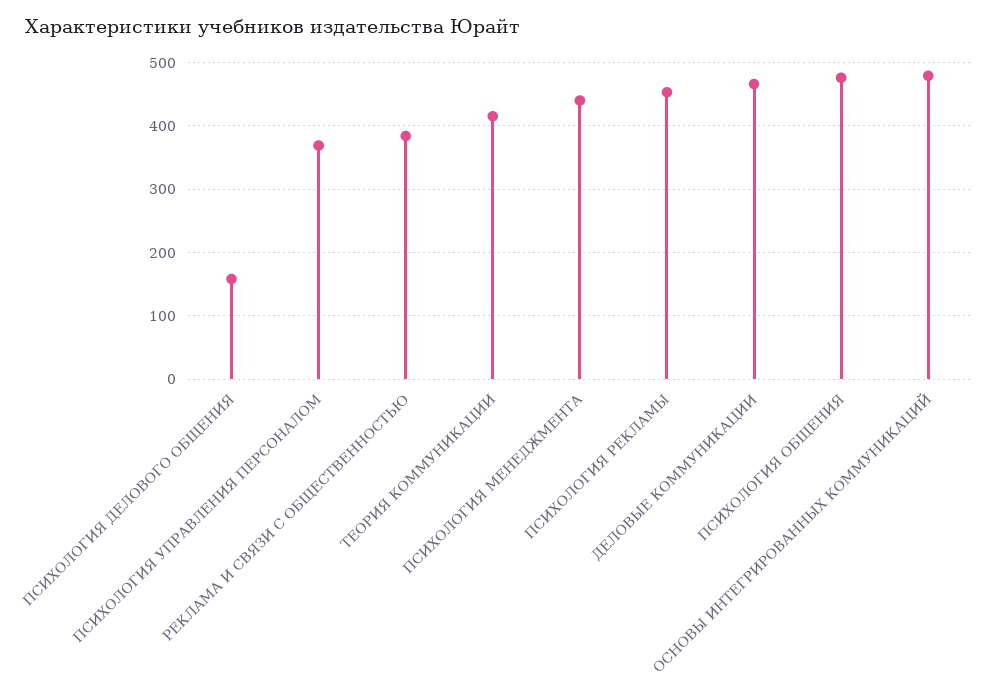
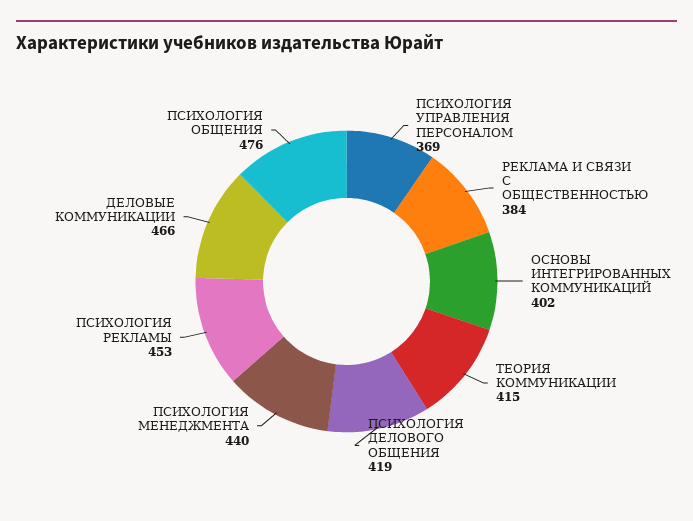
ПСИХОЛОГИЯ ДЕЛОВОГО ОБЩЕНИЯ: 160 -> 419
ОСНОВЫ ИНТЕГРИРОВАННЫХ КОММУНИКАЦИЙ: 480 -> 402

